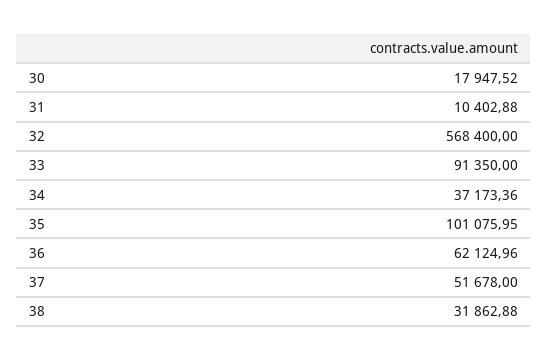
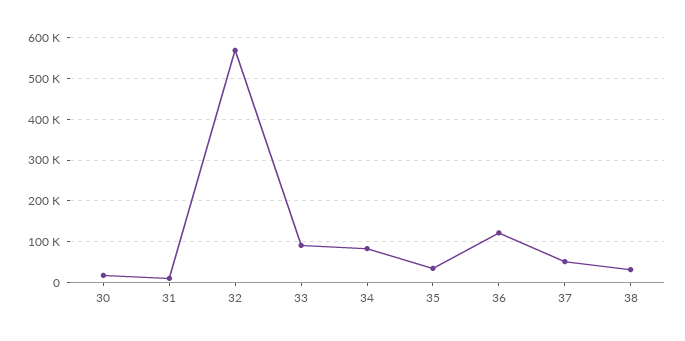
34: 37173.36 -> 80000
35: 101075.95 -> 40000
36: 62124.96 -> 120000

